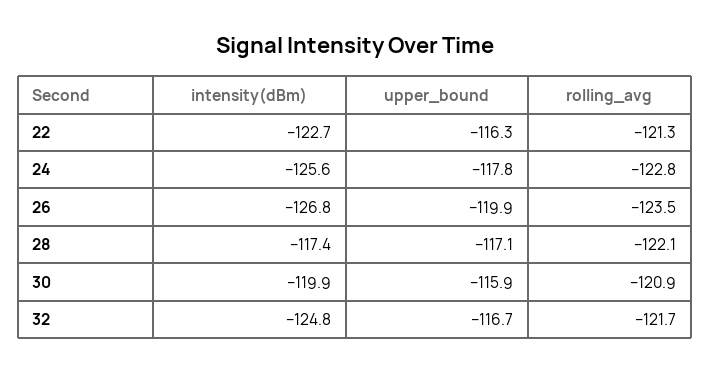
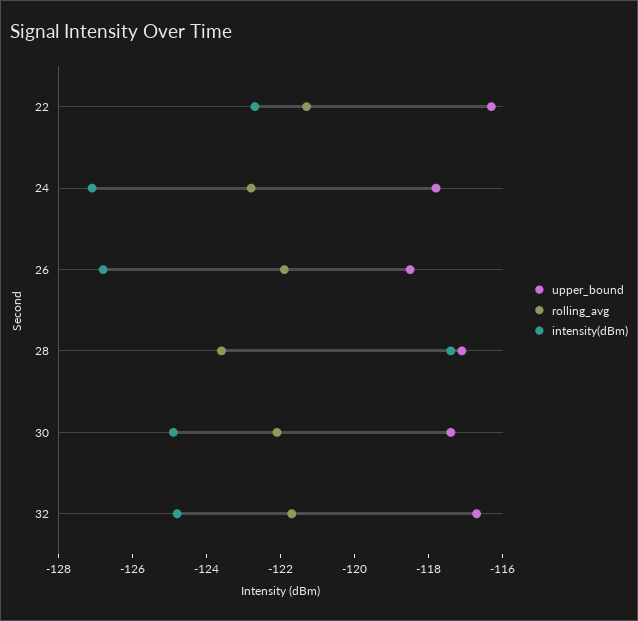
intensity(dBm), 24: -125.6 -> -127
upper_bound, 26: -119.9 -> -118.5
rolling_avg, 26: -123.5 -> -122
rolling_avg, 28: -122.1 -> -123.5
intensity(dBm), 30: -119.9 -> -125
upper_bound, 30: -115.9 -> -117.5
rolling_avg, 30: -120.9 -> -122

